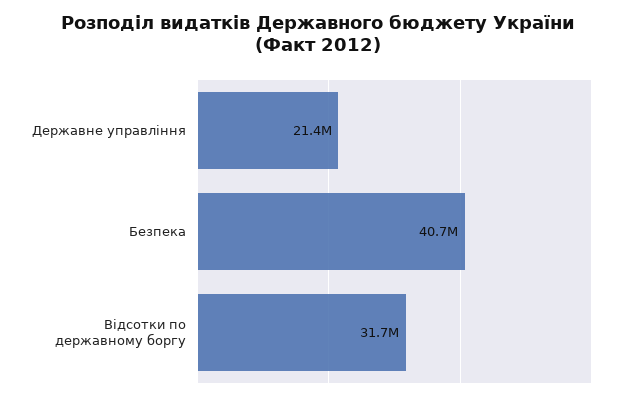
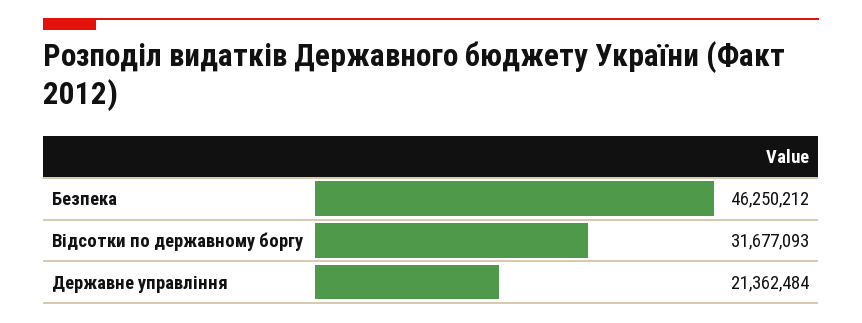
Безпека: 40700000 -> 46250212

